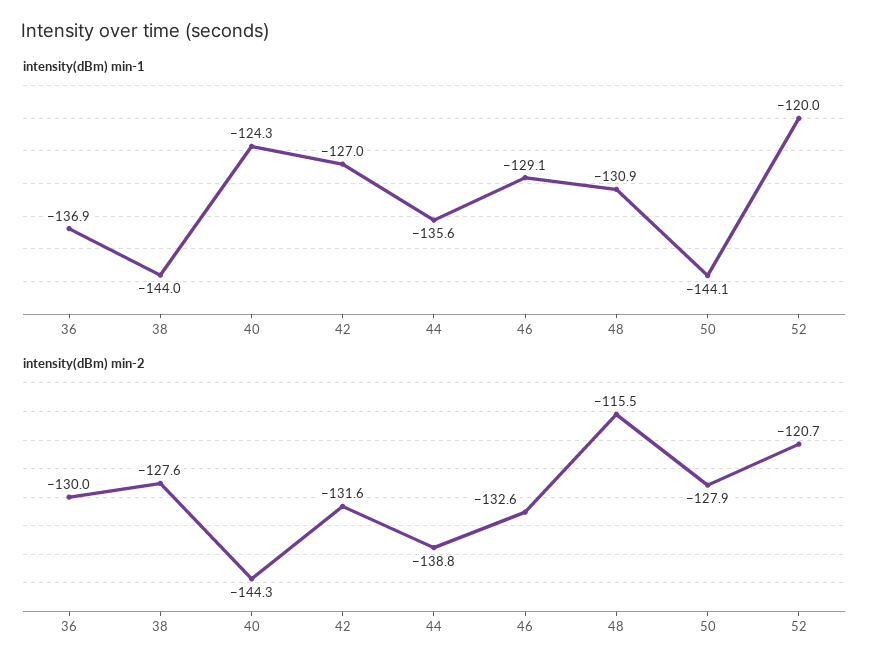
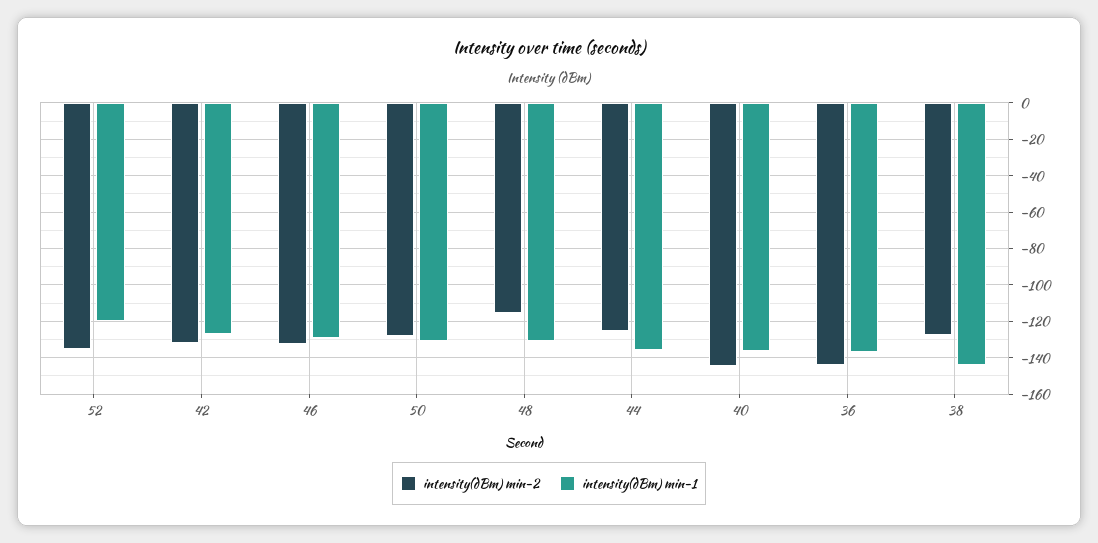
intensity(dBm) min-1, 40: -124.3 -> -135
intensity(dBm) min-1, 50: -144.1 -> -130
intensity(dBm) min-2, 36: -130 -> -145
intensity(dBm) min-2, 44: -138.8 -> -125
intensity(dBm) min-2, 52: -120.7 -> -135

